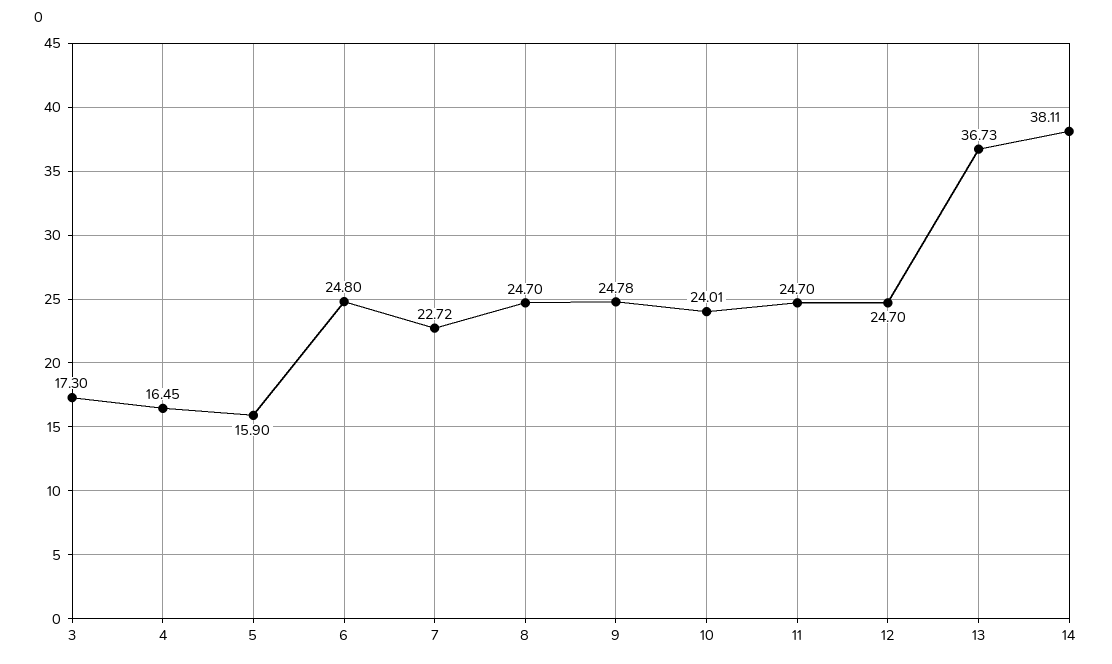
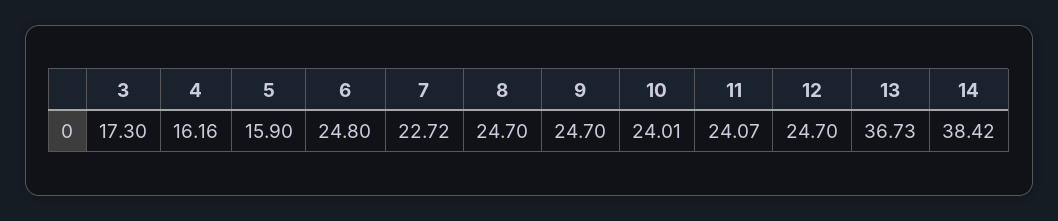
4: 16.45 -> 16.16
9: 24.78 -> 24.7
11: 24.7 -> 24.07
14: 38.11 -> 38.42

